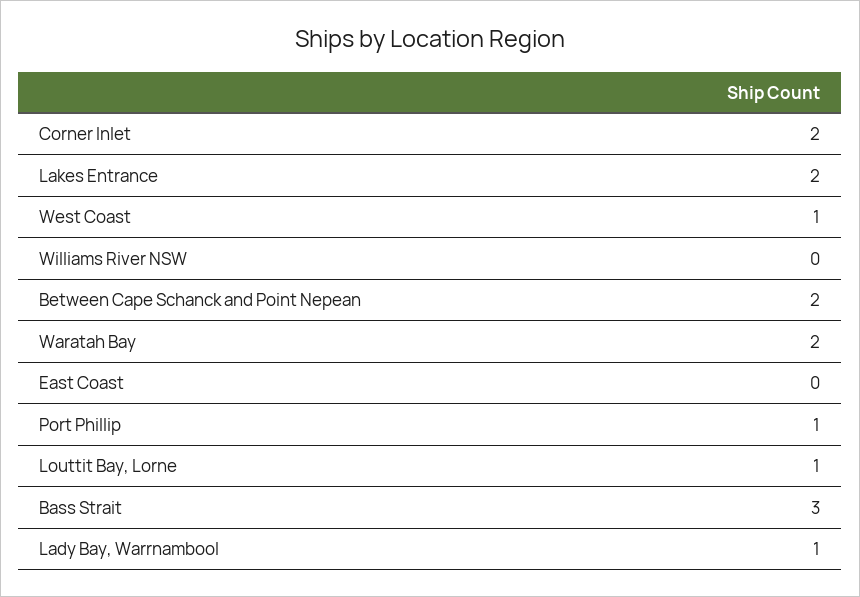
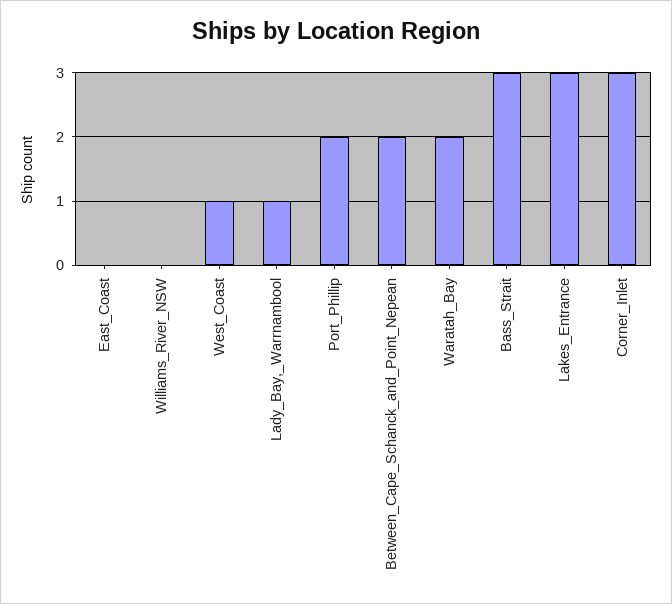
Corner Inlet: 2 -> 3
Lakes Entrance: 2 -> 3
Port Phillip: 1 -> 2
Louttit Bay, Lorne: 1 -> none

